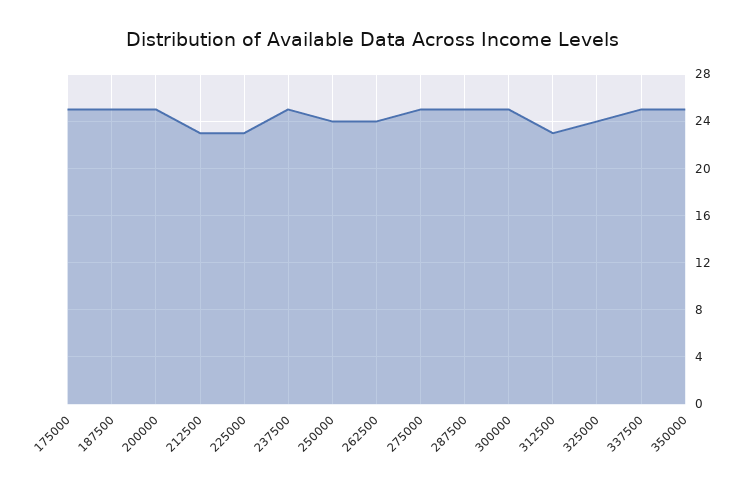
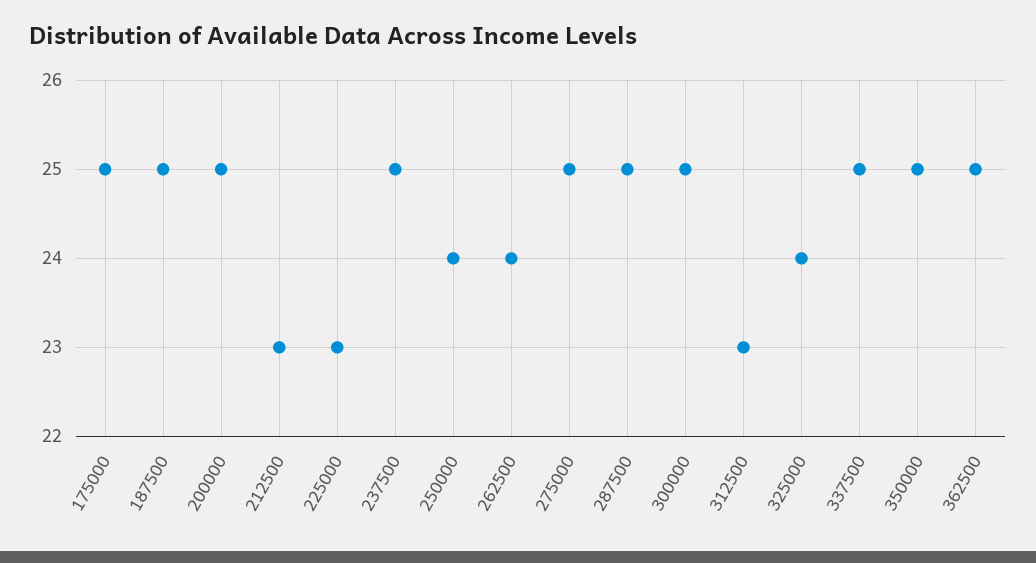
362500: none -> 25

